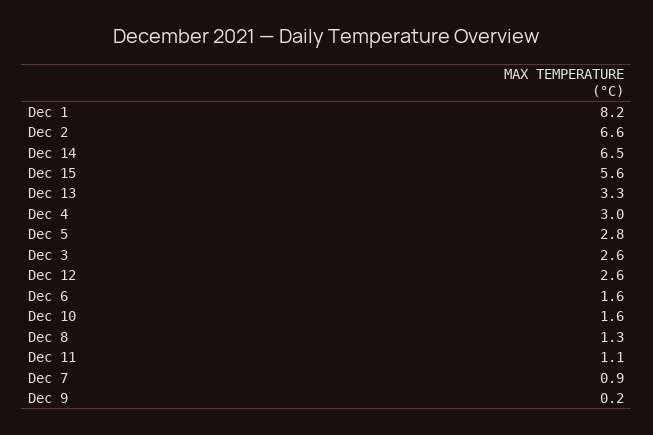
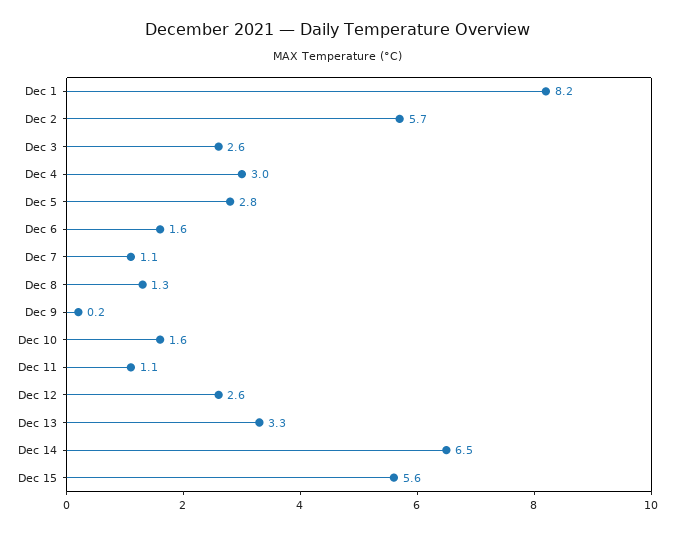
Dec 2: 6.6 -> 5.7
Dec 7: 0.9 -> 1.1

